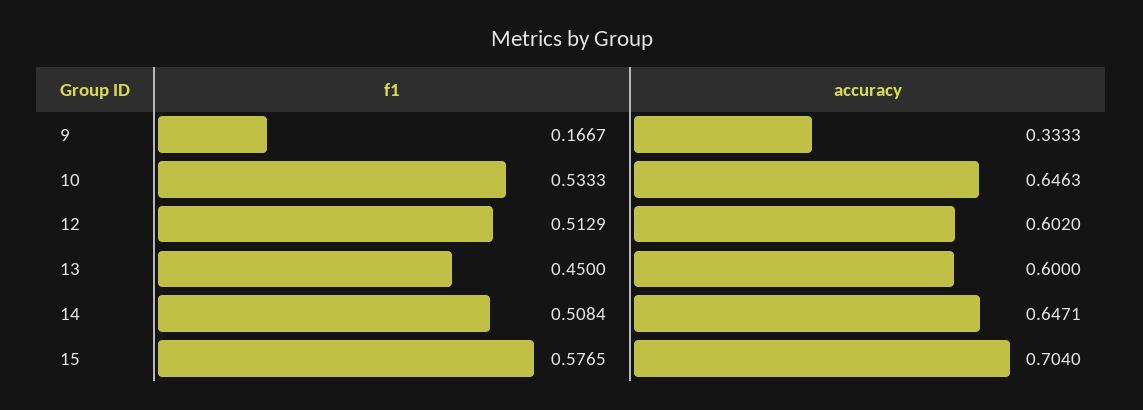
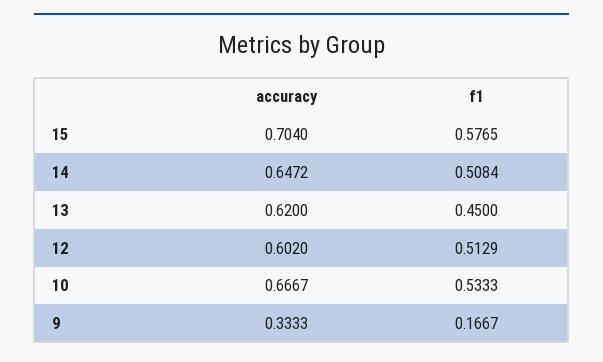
accuracy, 10: 0.6463 -> 0.6667
accuracy, 13: 0.6 -> 0.62
accuracy, 14: 0.6471 -> 0.6472

